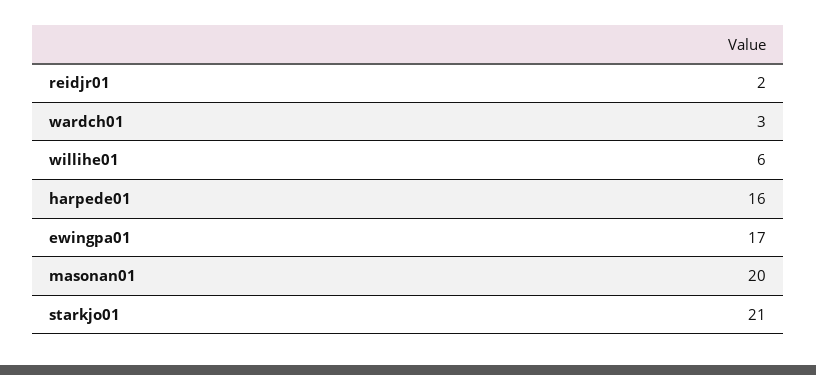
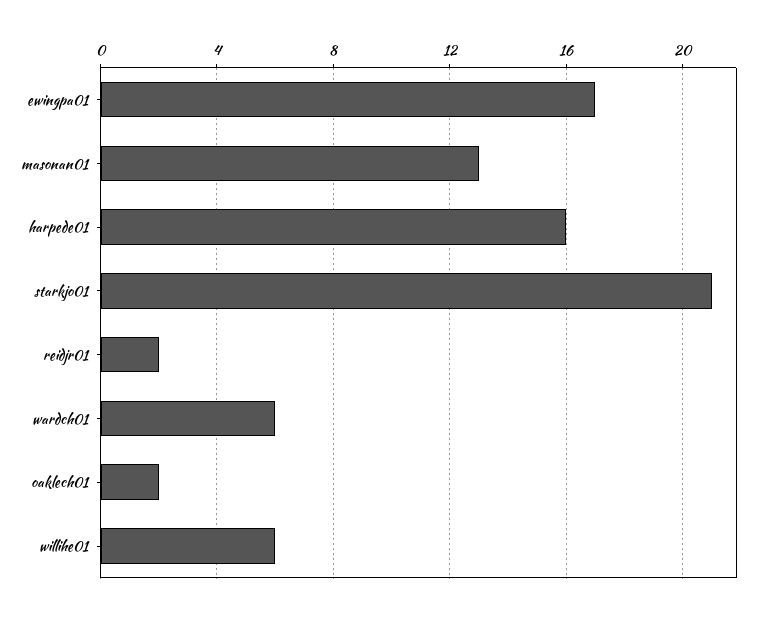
wardch01: 3 -> 6
masonan01: 20 -> 13
oaklech01: none -> 2

